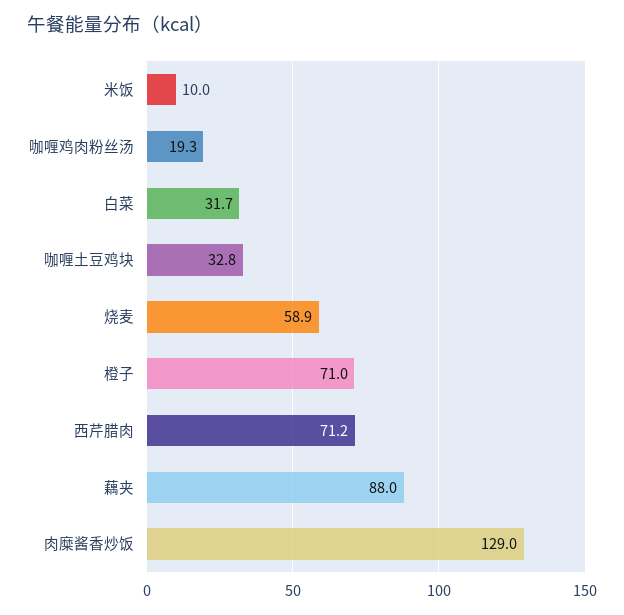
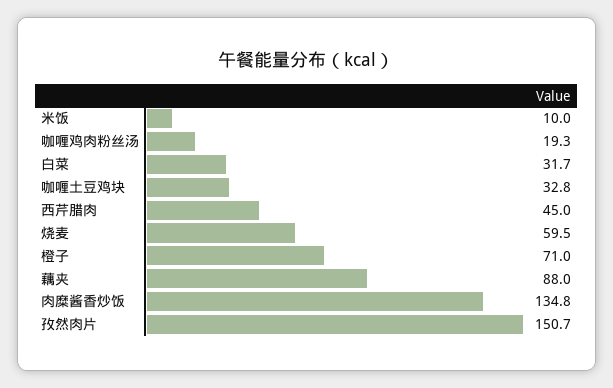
烧麦: 58.9 -> 59.5
西芹腊肉: 71.2 -> 45
肉糜酱香炒饭: 129 -> 134.8
孜然肉片: none -> 150.7

